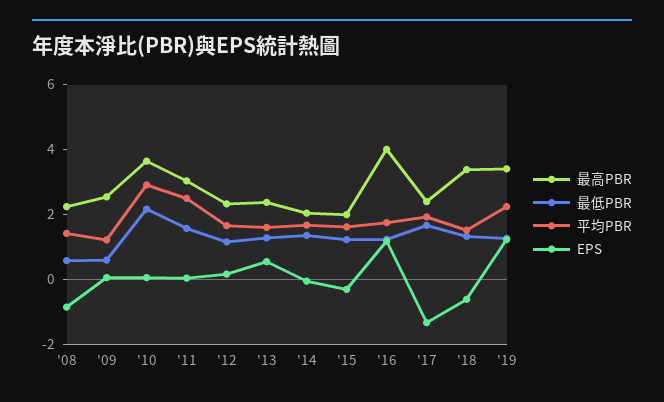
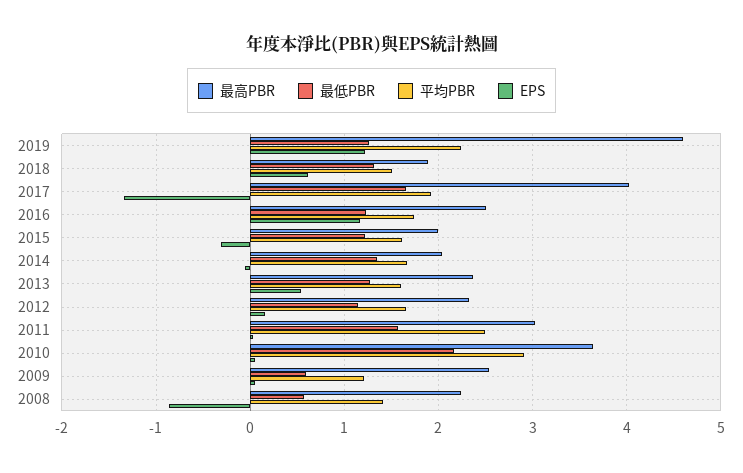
最高PBR, '16: 4 -> 2.5
最高PBR, '17: 2.5 -> 4
最高PBR, '18: 3.5 -> 1.9
EPS, '18: -0.5 -> 0.6
最高PBR, '19: 3.5 -> 4.6

